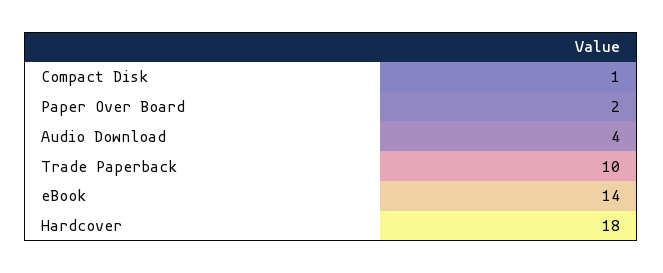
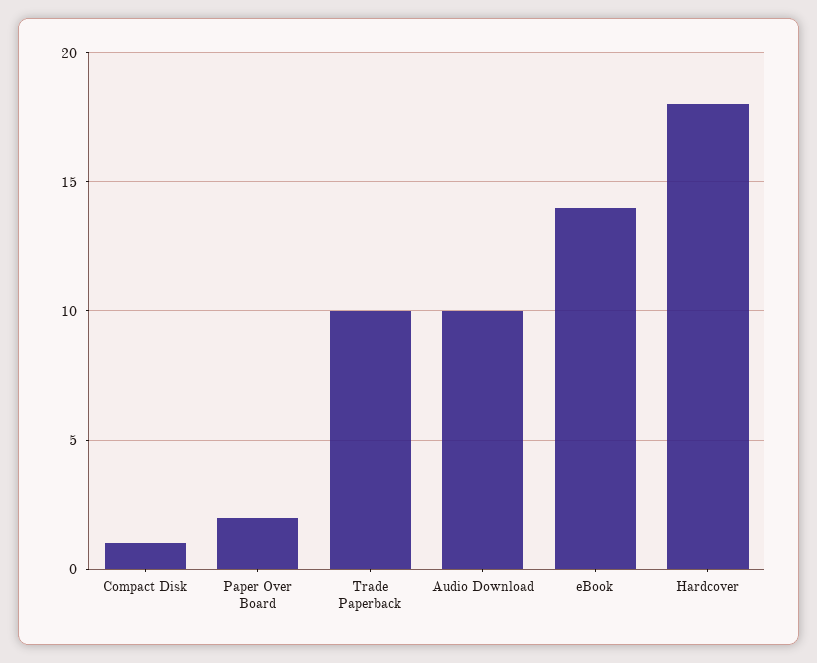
Audio Download: 4 -> 10

